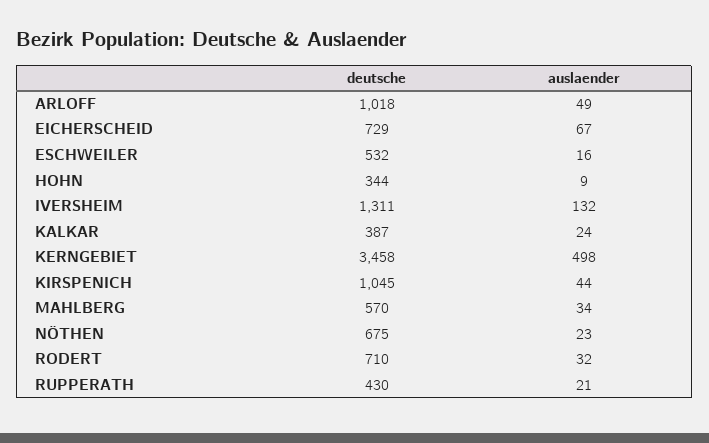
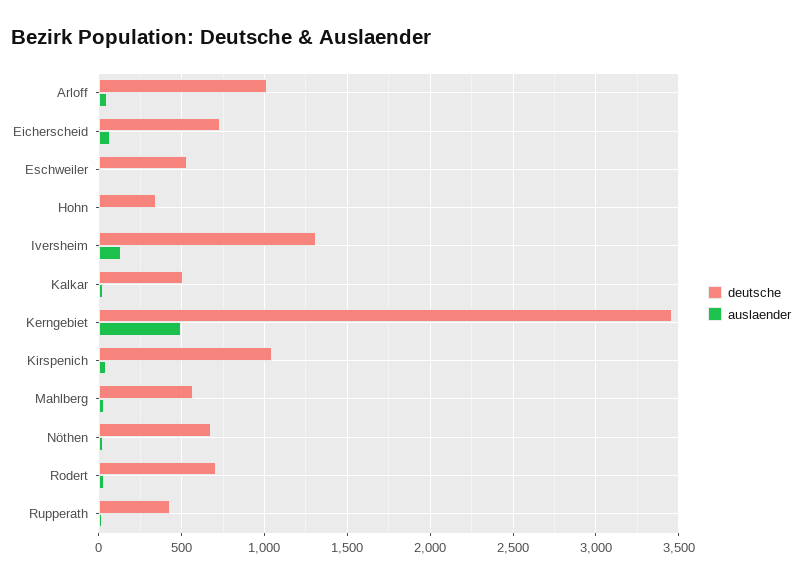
deutsche, KALKAR: 387 -> 500

